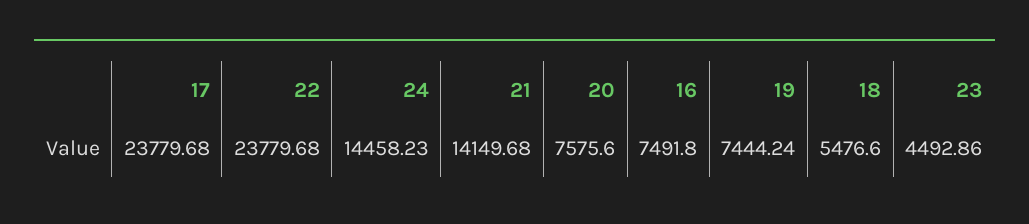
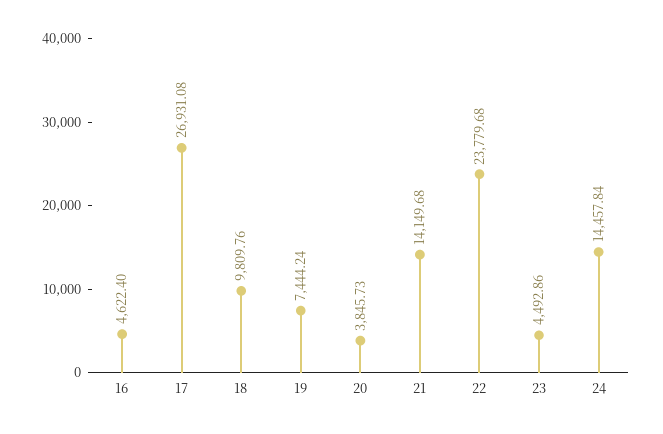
17: 23779.68 -> 26931.08
24: 14458.23 -> 14457.84
20: 7575.6 -> 3845.73
16: 7491.8 -> 4622.4
18: 5476.6 -> 9809.76

